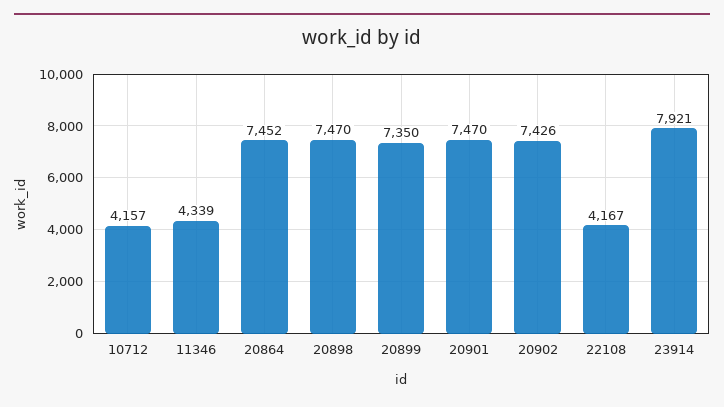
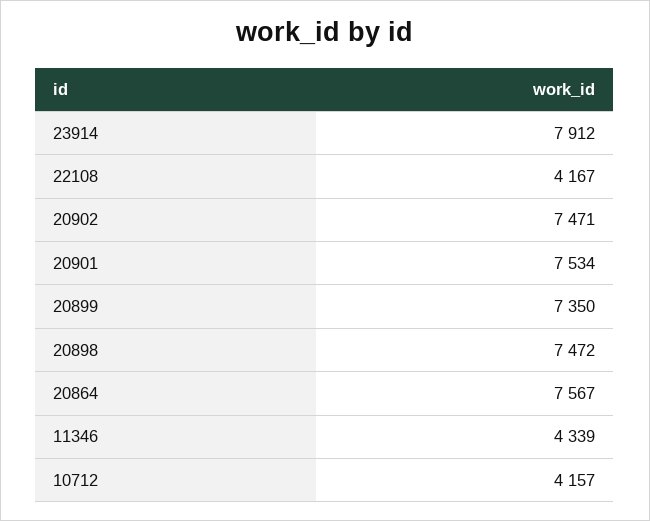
20864: 7452 -> 7567
20898: 7470 -> 7472
20901: 7470 -> 7534
20902: 7426 -> 7471
23914: 7921 -> 7912

